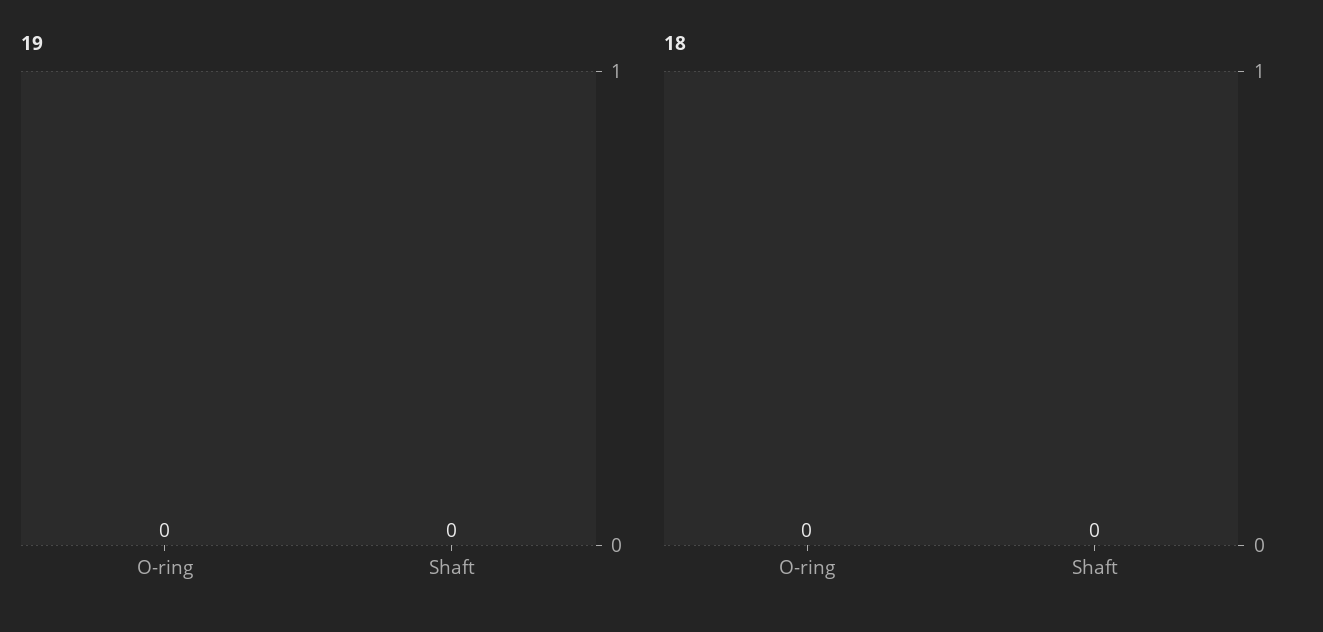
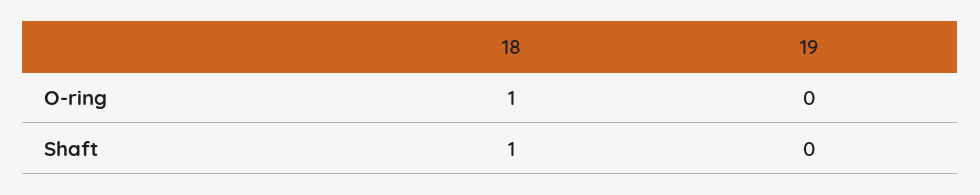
18, O-ring: 0 -> 1
18, Shaft: 0 -> 1

